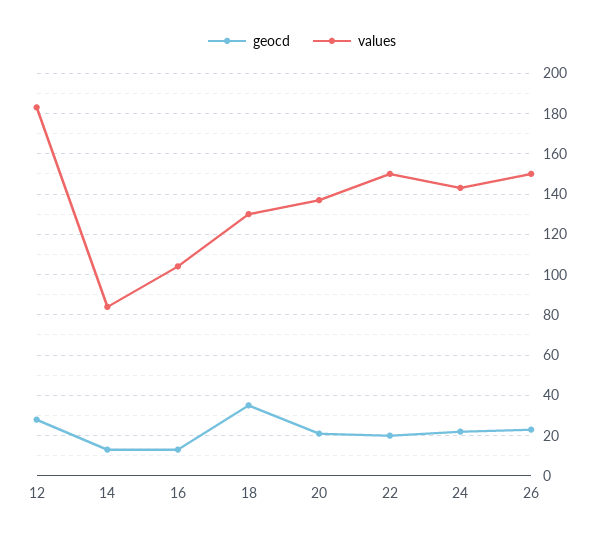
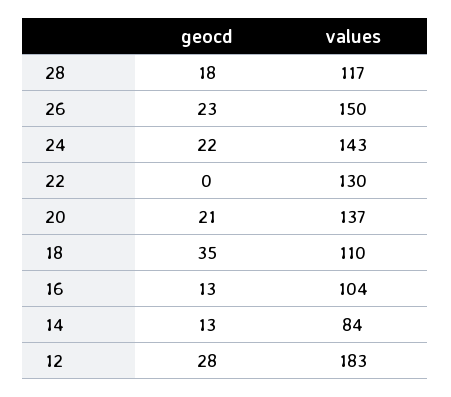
values, 18: 130 -> 110
geocd, 22: 20 -> 0
values, 22: 150 -> 130
geocd, 28: none -> 18
values, 28: none -> 117

